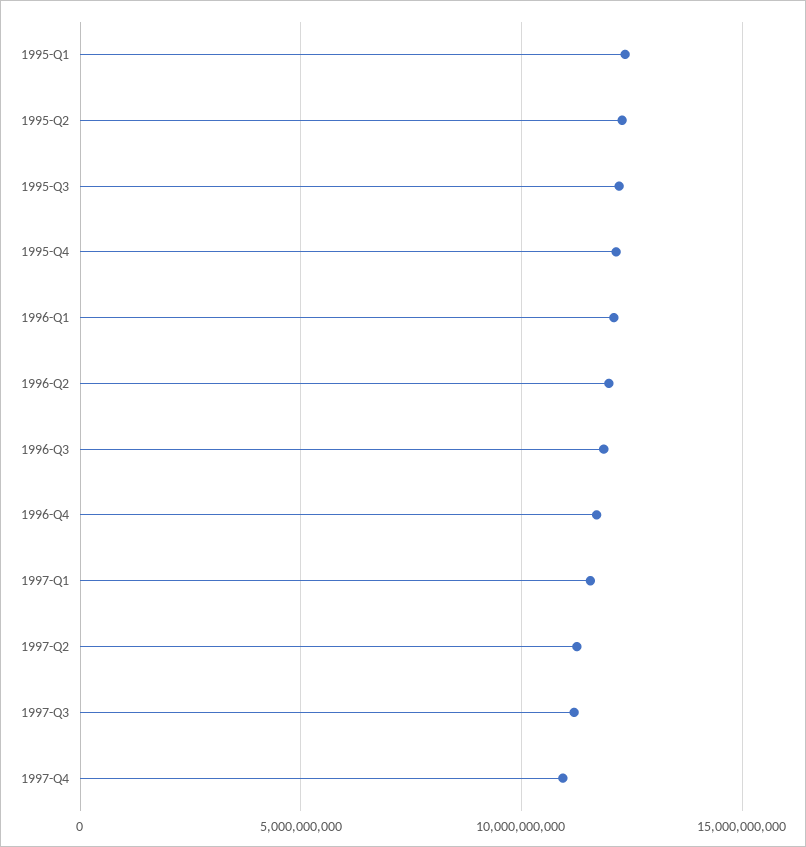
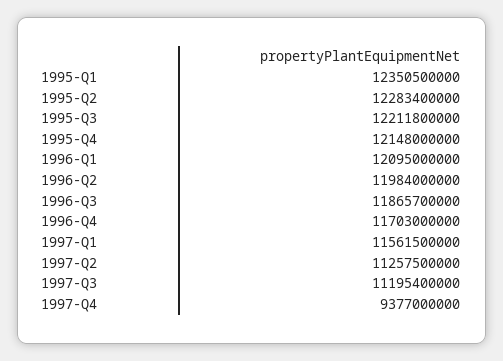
1997-Q4: 11000000000 -> 9377000000

